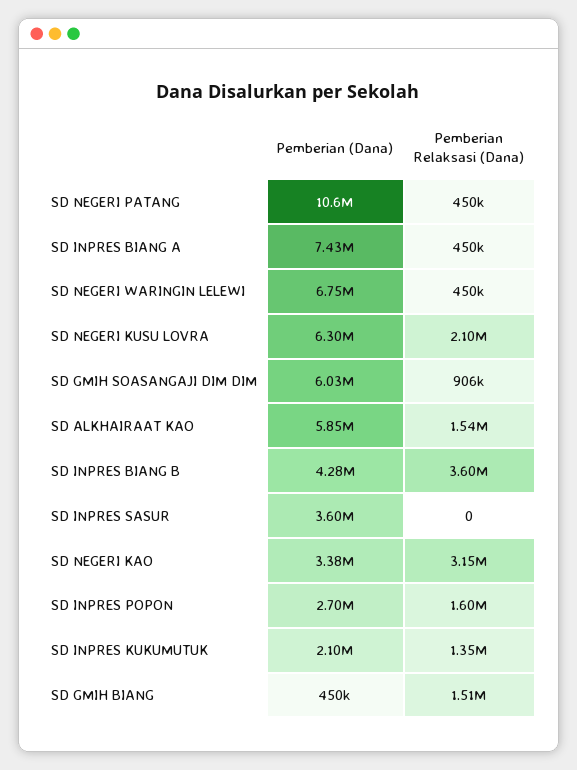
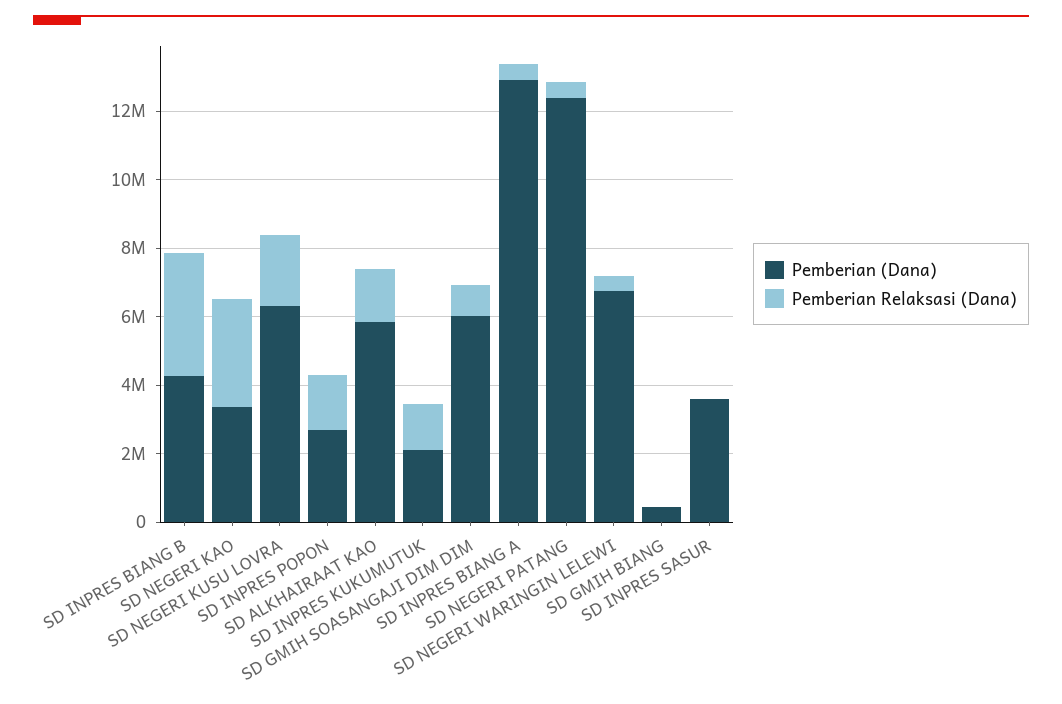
Pemberian (Dana), SD NEGERI PATANG: 10600000 -> 12500000
Pemberian (Dana), SD INPRES BIANG A: 7430000 -> 13000000
Pemberian Relaksasi (Dana), SD GMIH BIANG: 1510000 -> 0

